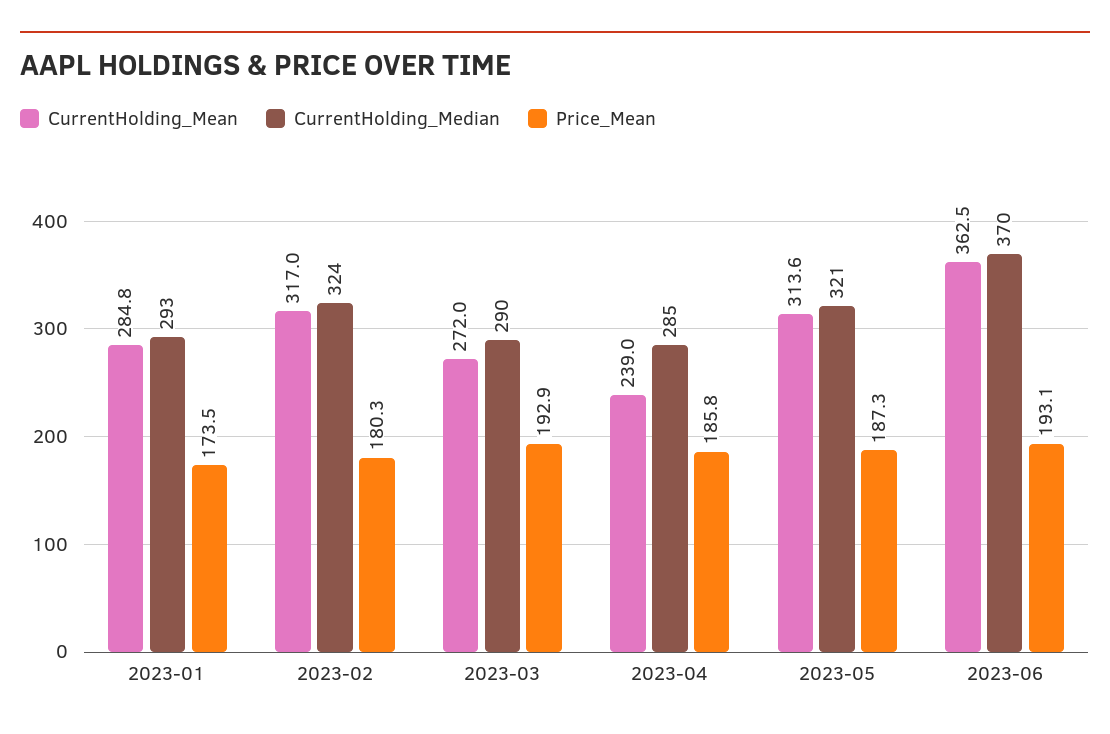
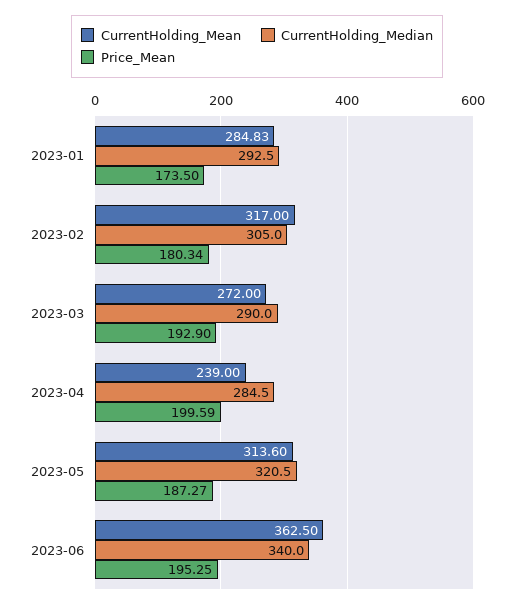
CurrentHolding_Median, 2023-02: 324 -> 305
Price_Mean, 2023-04: 185.8 -> 199.59
CurrentHolding_Median, 2023-06: 370 -> 340
Price_Mean, 2023-06: 193.1 -> 195.25

